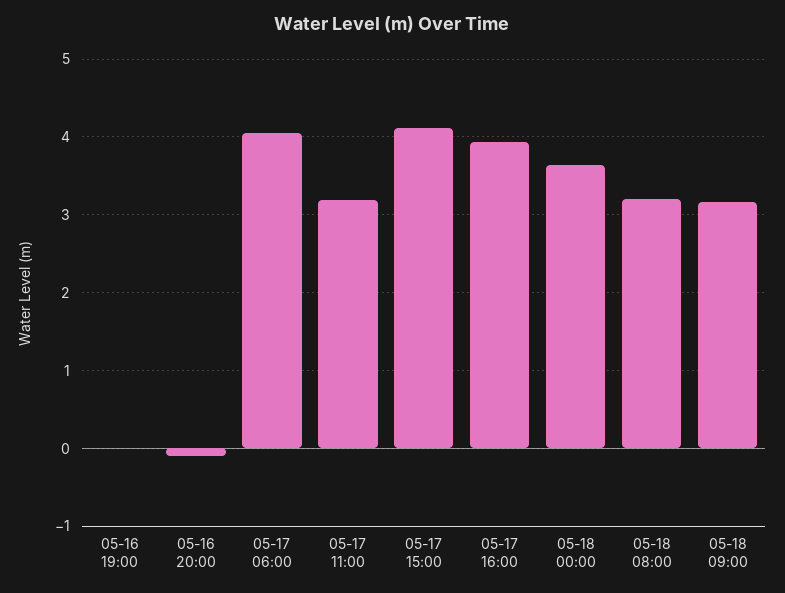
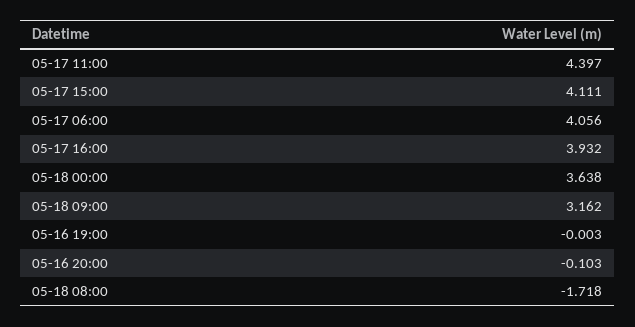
05-17 11:00: 3.2 -> 4.397
05-18 08:00: 3.2 -> -1.718

